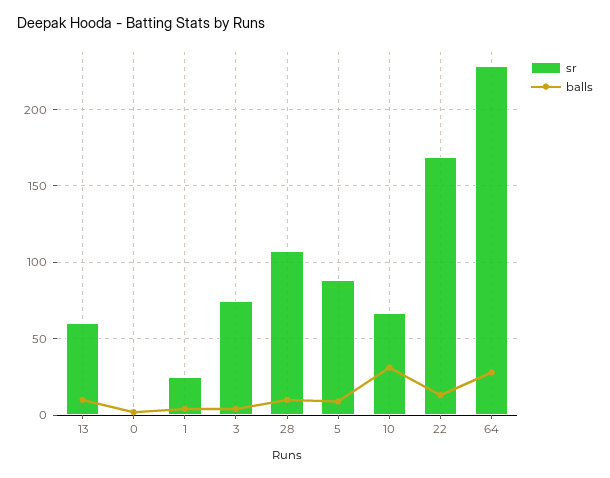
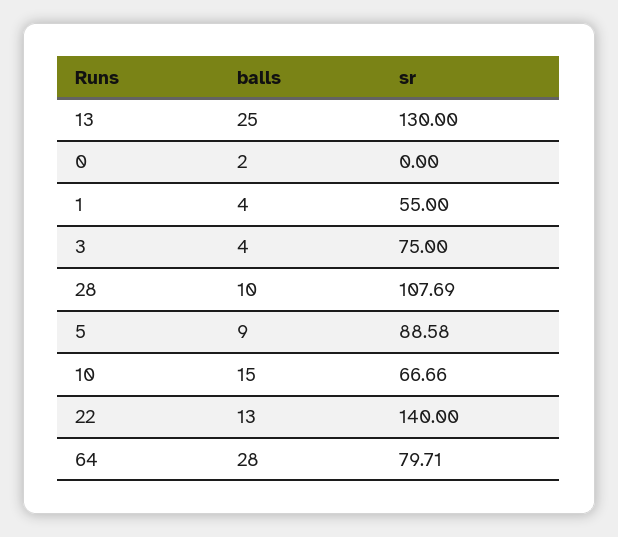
sr, 13: 60 -> 130
balls, 13: 10 -> 25
sr, 1: 25 -> 55
balls, 10: 30 -> 15
sr, 22: 170 -> 140
sr, 64: 230 -> 79.71

